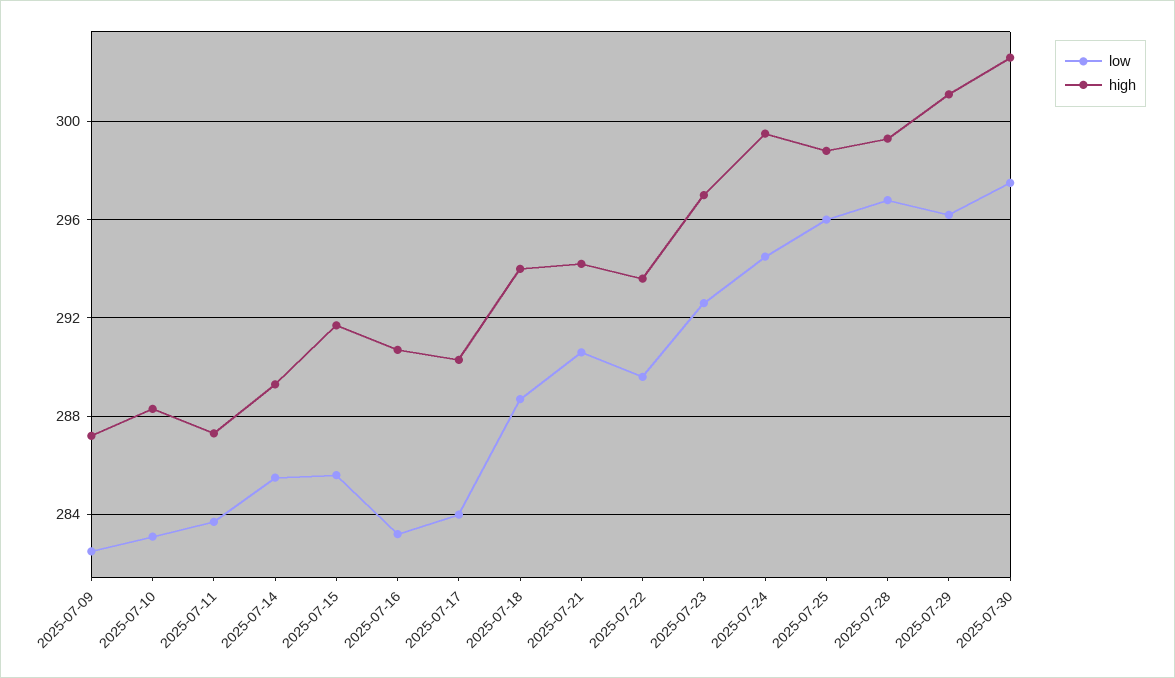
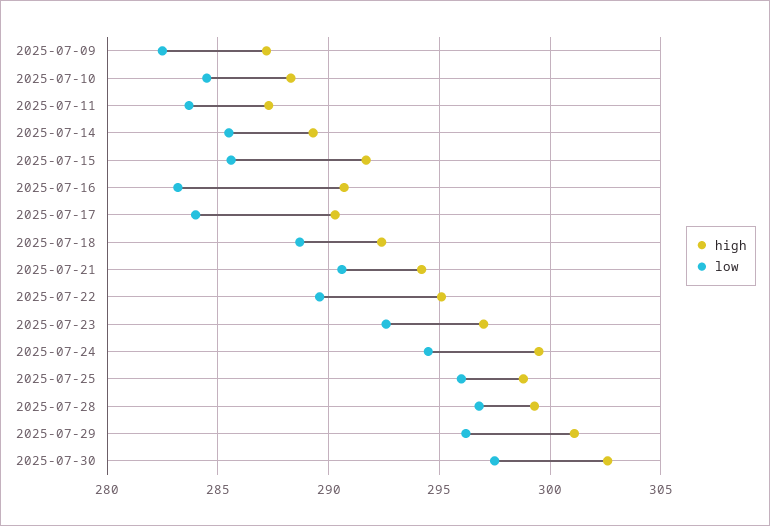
low, 2025-07-10: 283 -> 284.5
high, 2025-07-18: 294 -> 292.5
high, 2025-07-22: 293.5 -> 295

